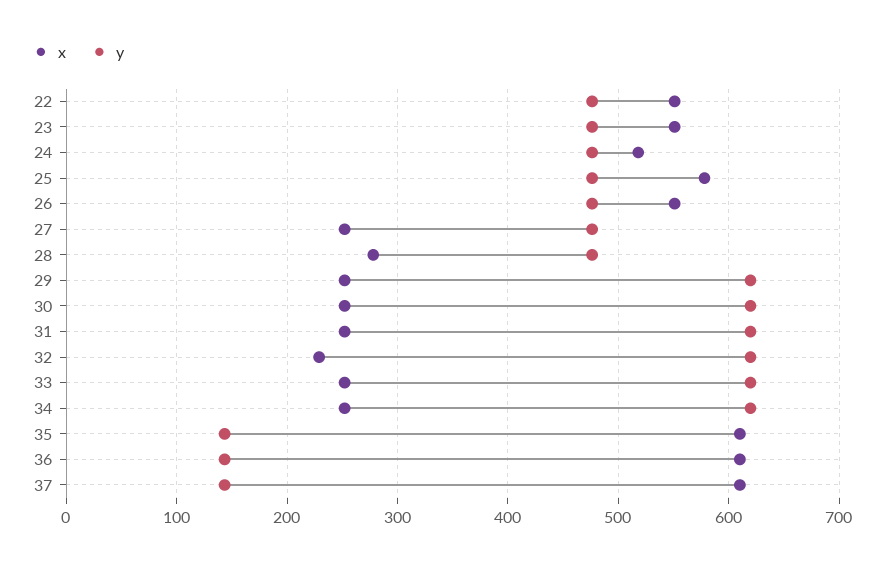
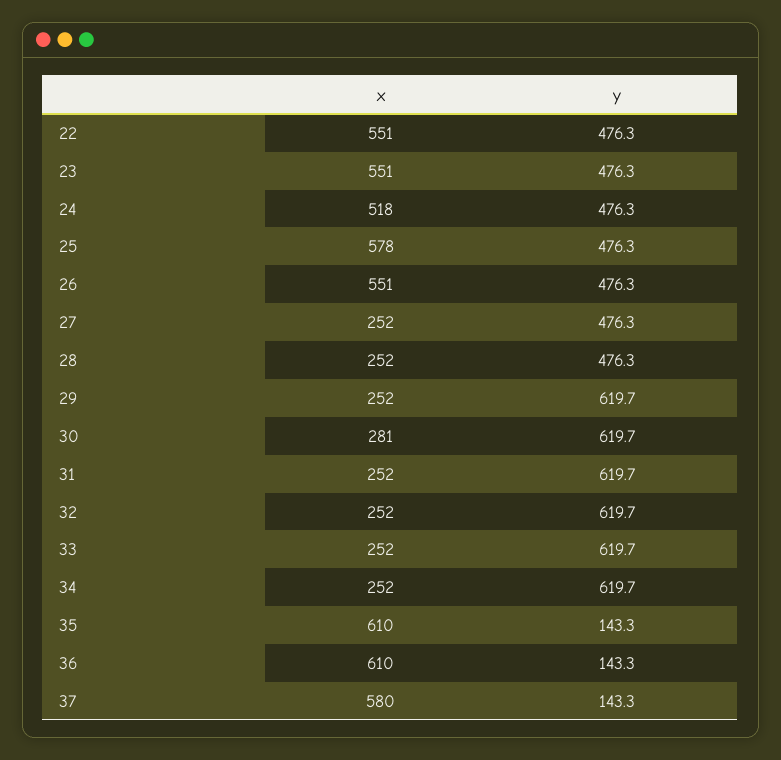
x, 28: 280 -> 252
x, 30: 250 -> 281
x, 32: 230 -> 252
x, 37: 610 -> 580

